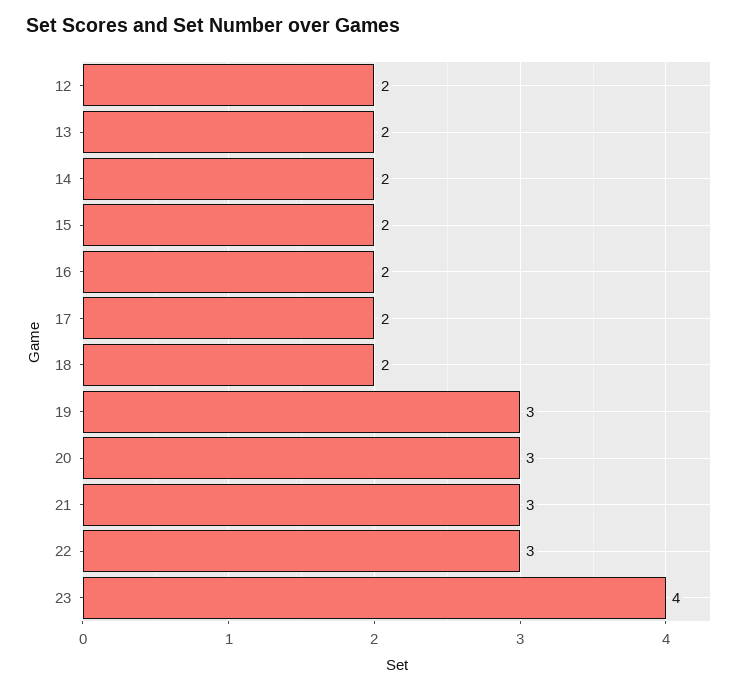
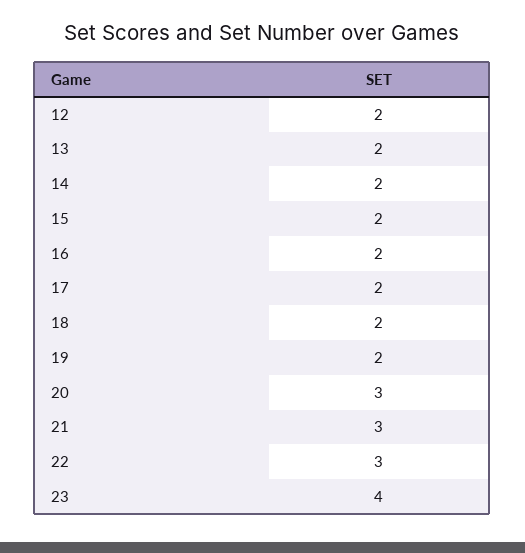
19: 3 -> 2

